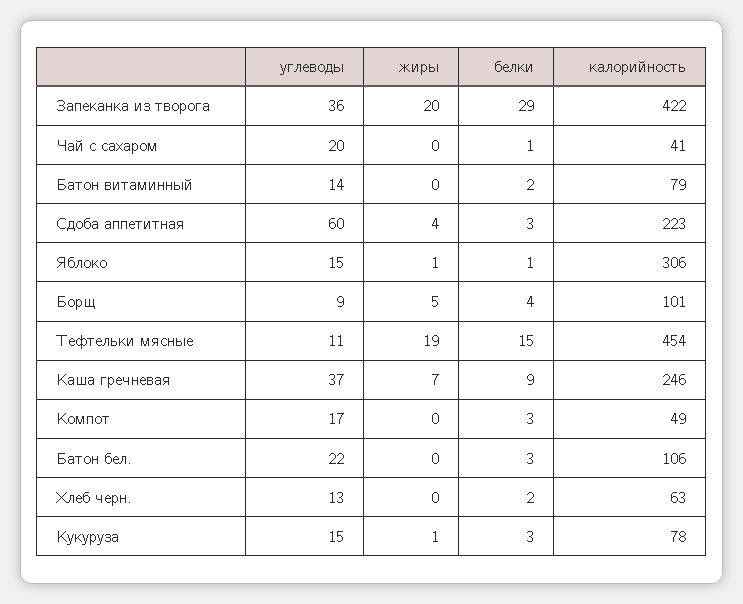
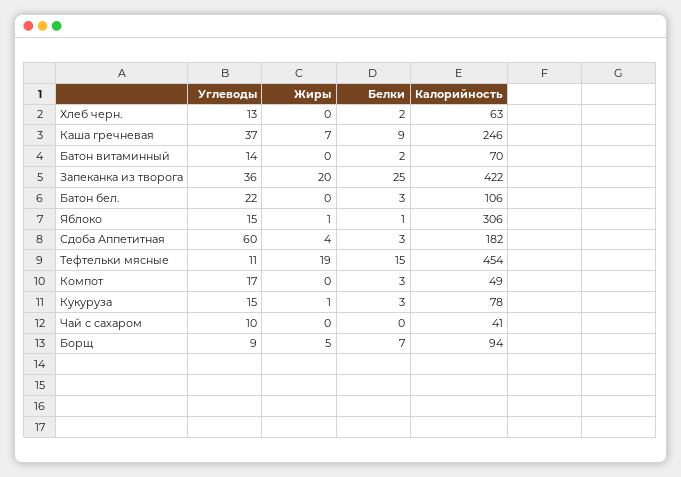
белки, Запеканка из творога: 29 -> 25
углеводы, Чай с сахаром: 20 -> 10
белки, Чай с сахаром: 1 -> 0
калорийность, Батон витаминный: 79 -> 70
калорийность, Сдоба аппетитная: 223 -> 182
белки, Борщ: 4 -> 7
калорийность, Борщ: 101 -> 94

